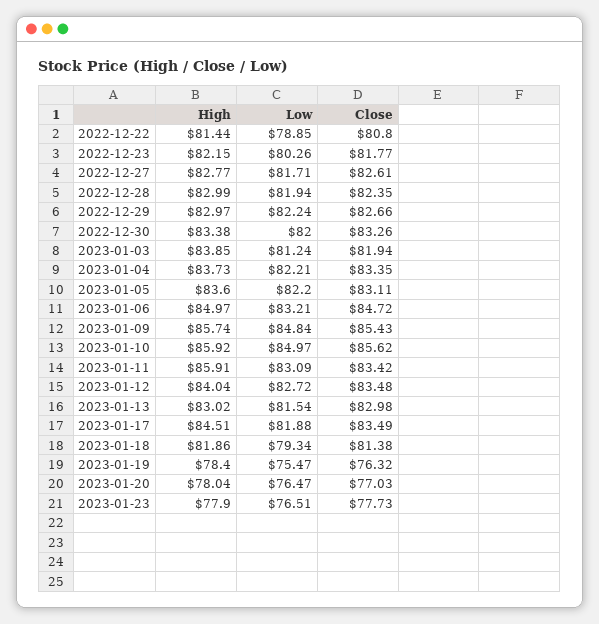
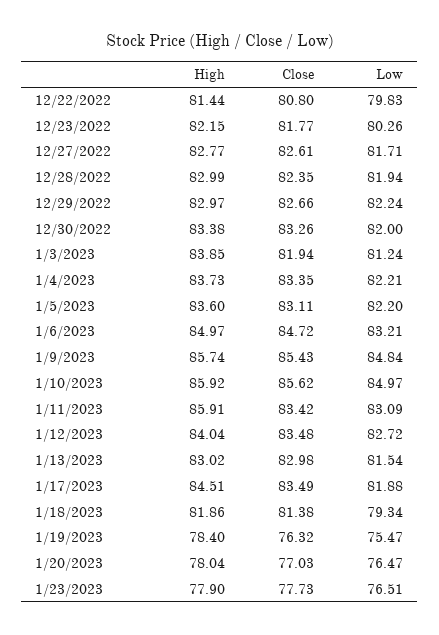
Low, 2022-12-22: 78.85 -> 79.83

